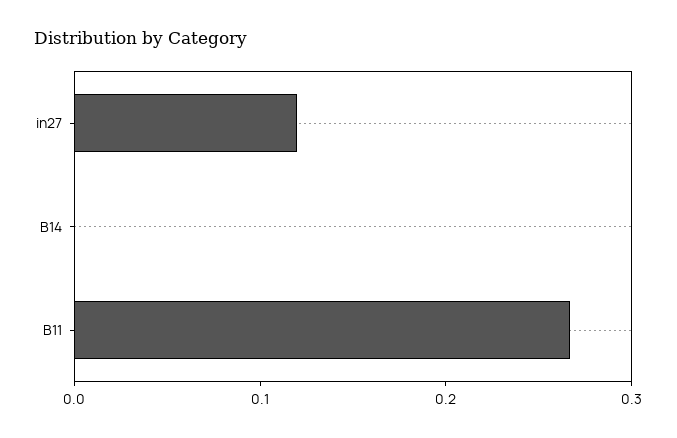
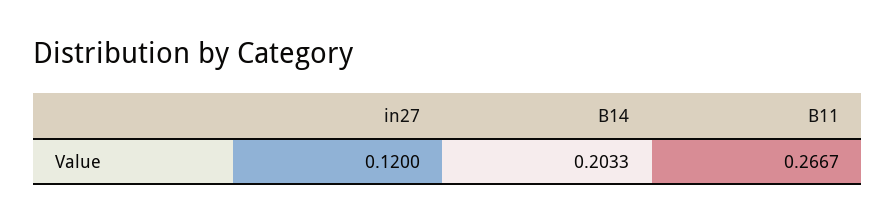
B14: 0 -> 0.2033

